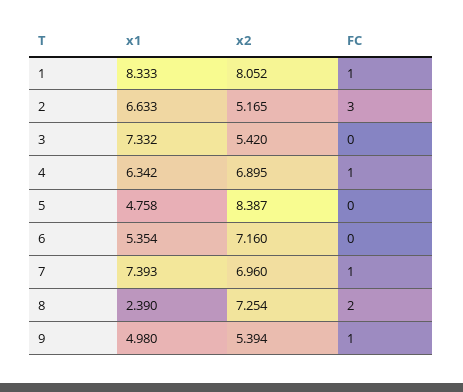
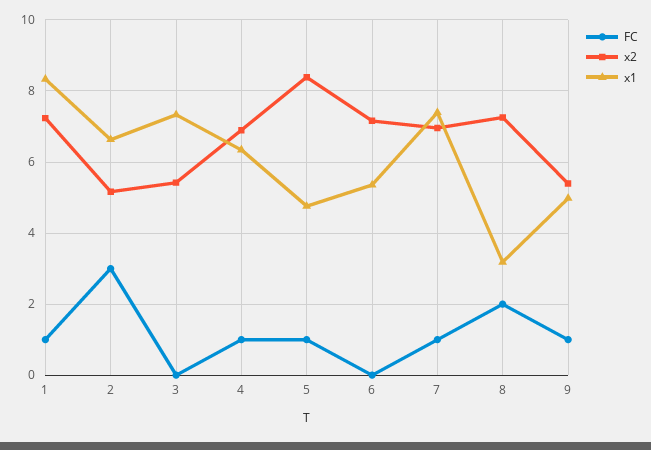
x2, 1: 8.052 -> 7.2
FC, 5: 0 -> 1
x1, 8: 2.39 -> 3.2

